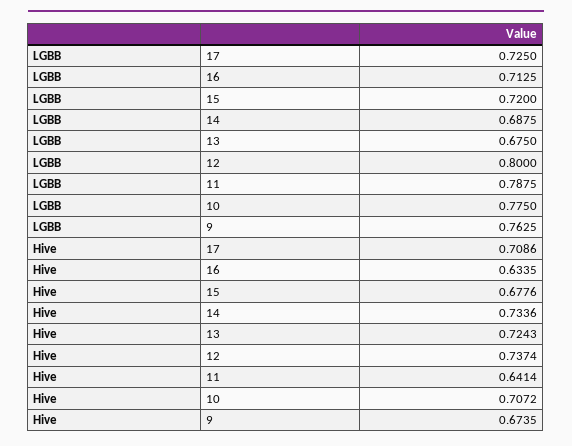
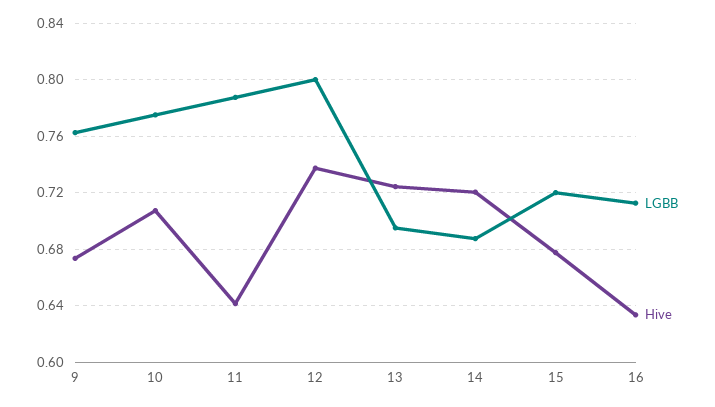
LGBB, 17: 0.725 -> none
LGBB, 13: 0.675 -> 0.695
Hive, 17: 0.7086 -> none
Hive, 14: 0.7336 -> 0.72

